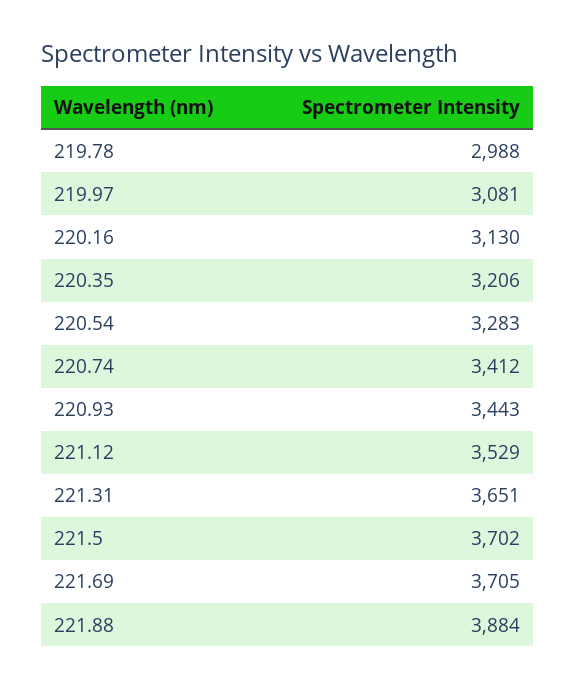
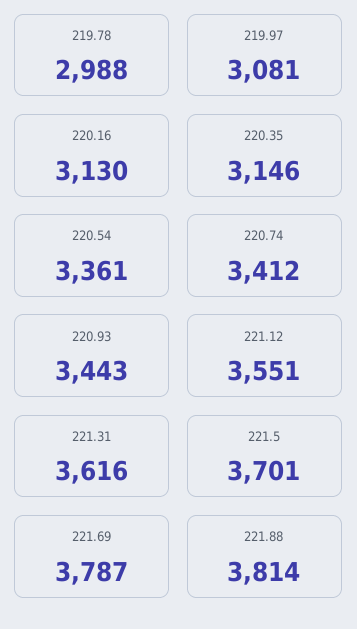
220.35: 3206 -> 3146
220.54: 3283 -> 3361
221.12: 3529 -> 3551
221.31: 3651 -> 3616
221.5: 3702 -> 3701
221.69: 3705 -> 3787
221.88: 3884 -> 3814

